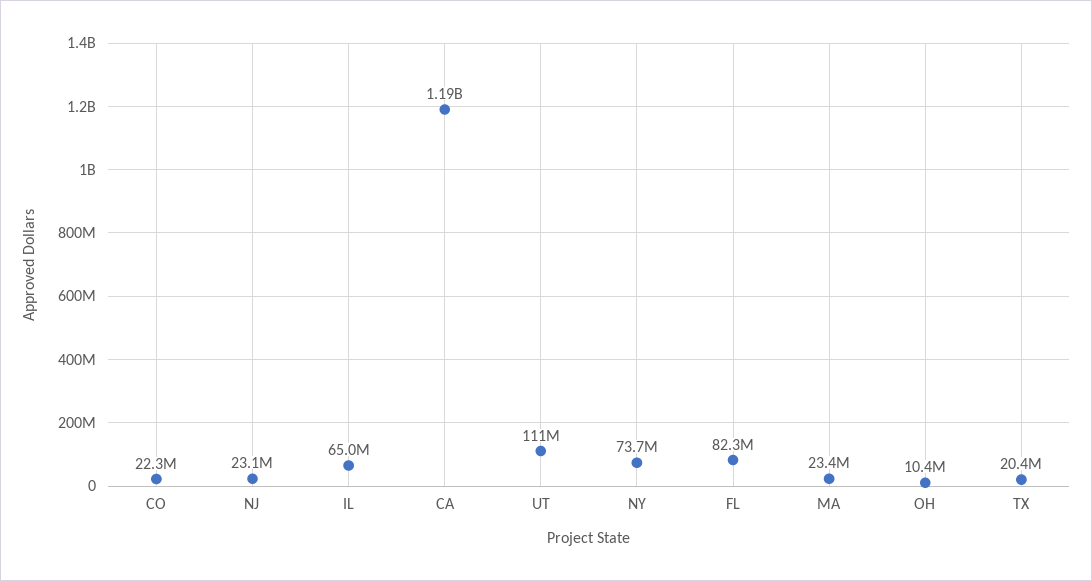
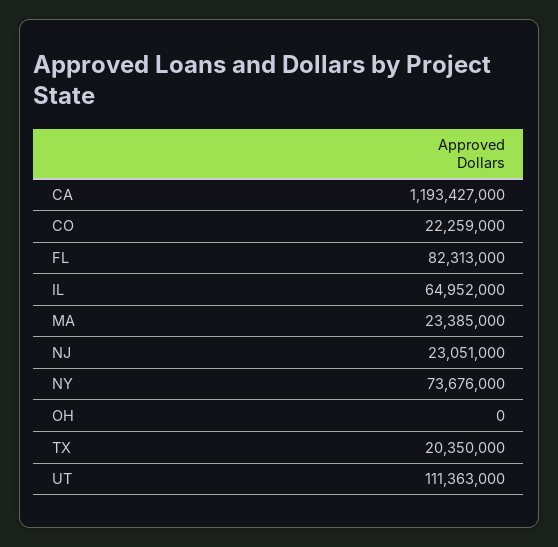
OH: 10400000 -> 0

